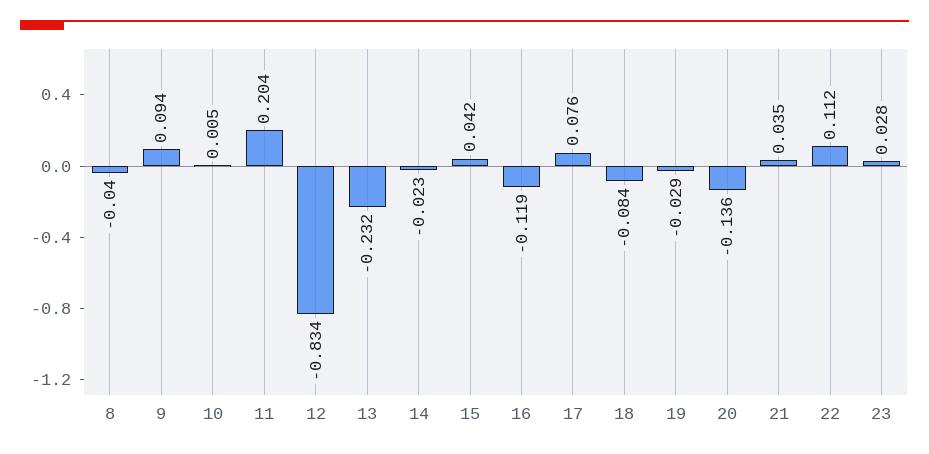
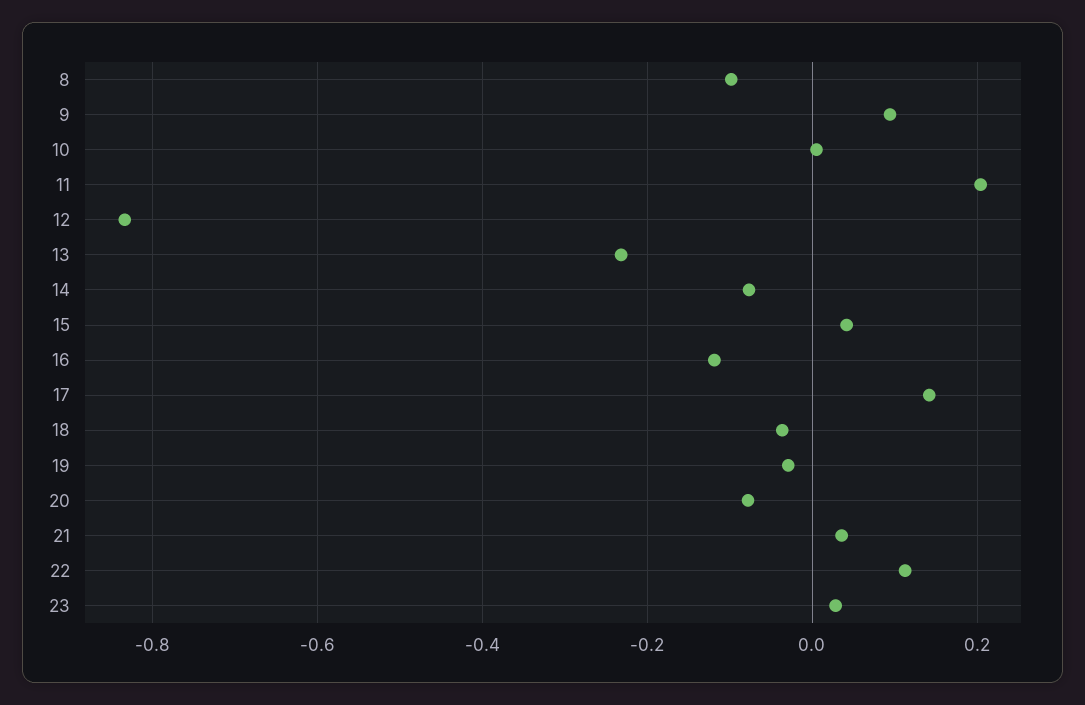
8: -0.04 -> -0.1
14: -0.023 -> -0.08
17: 0.076 -> 0.14
18: -0.084 -> -0.04
20: -0.136 -> -0.08

